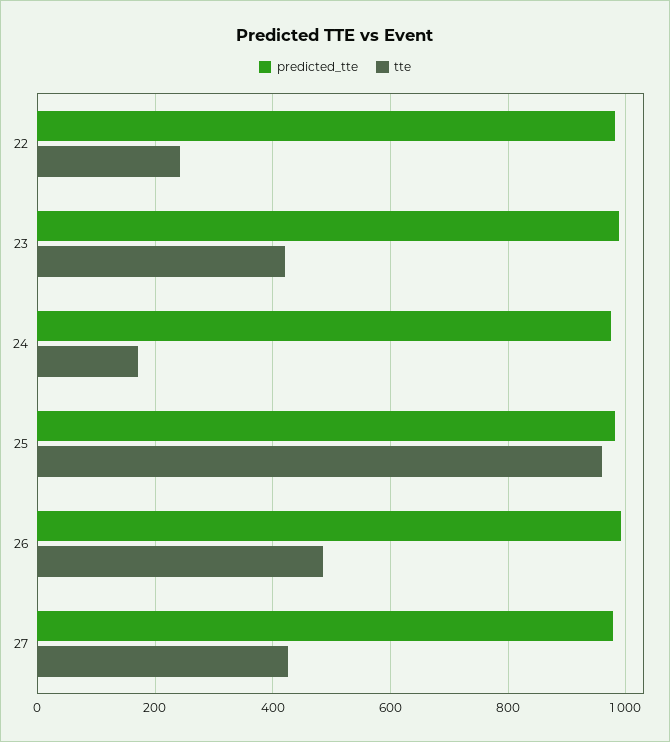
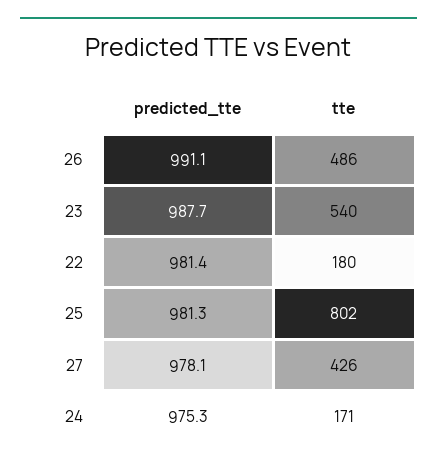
tte, 22: 240 -> 180
tte, 23: 420 -> 540
tte, 25: 960 -> 802

